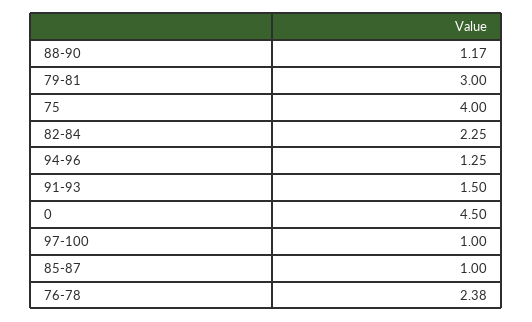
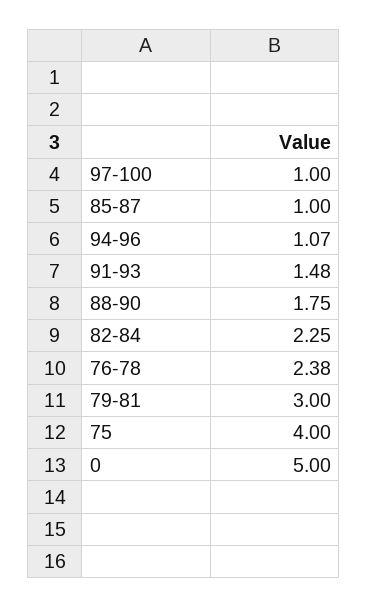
88-90: 1.17 -> 1.75
94-96: 1.25 -> 1.07
91-93: 1.5 -> 1.48
0: 4.5 -> 5

